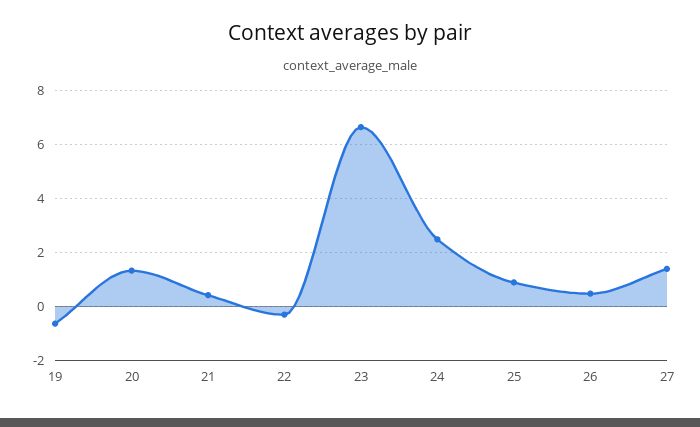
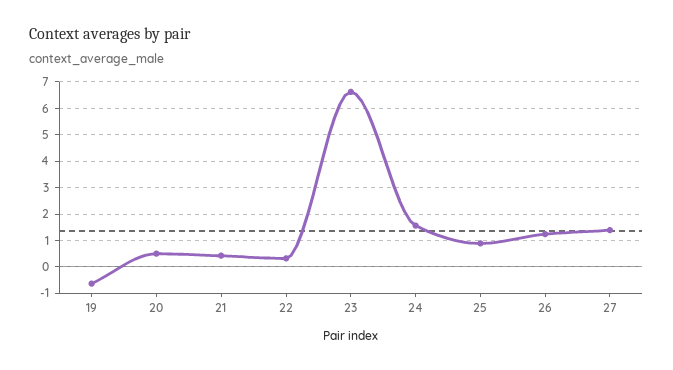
20: 1.25 -> 0.5
22: -0.25 -> 0.25
24: 2.5 -> 1.5
26: 0.5 -> 1.25

